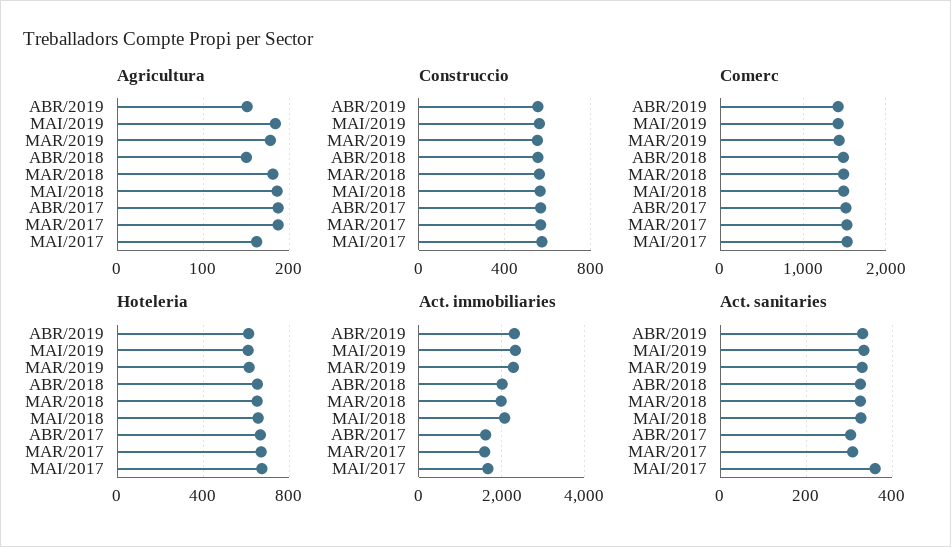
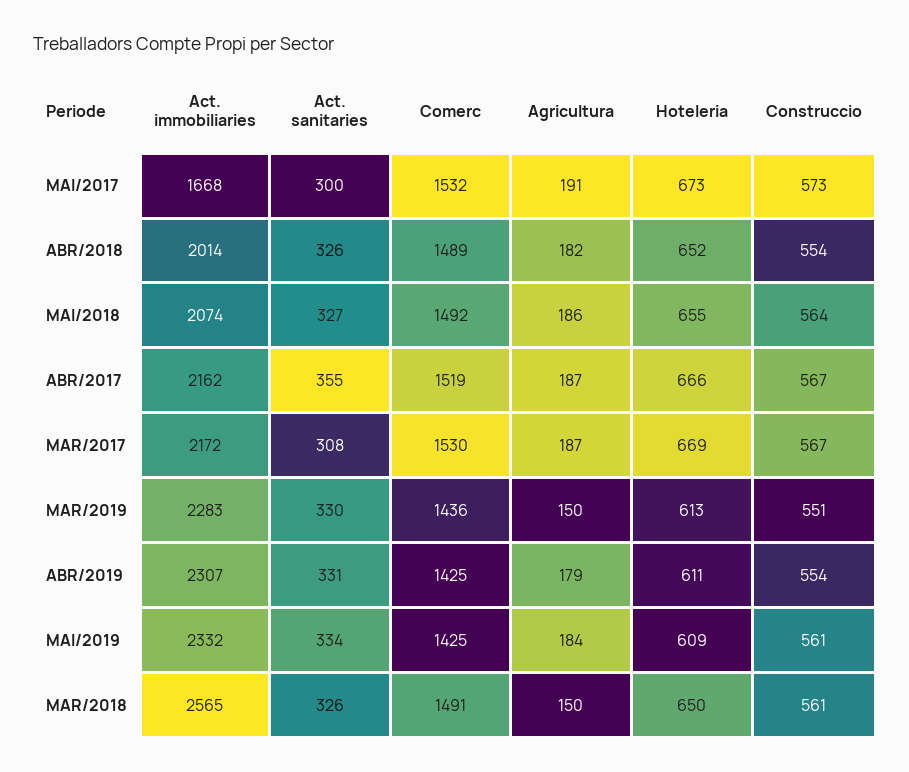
Agricultura, ABR/2019: 150 -> 179
Agricultura, MAR/2019: 180 -> 150
Agricultura, ABR/2018: 150 -> 182
Agricultura, MAR/2018: 180 -> 150
Agricultura, MAI/2017: 160 -> 191
Act. immobiliaries, MAR/2018: 2000 -> 2565
Act. immobiliaries, ABR/2017: 1600 -> 2162
Act. immobiliaries, MAR/2017: 1600 -> 2172
Act. sanitaries, ABR/2017: 300 -> 355
Act. sanitaries, MAI/2017: 360 -> 300

